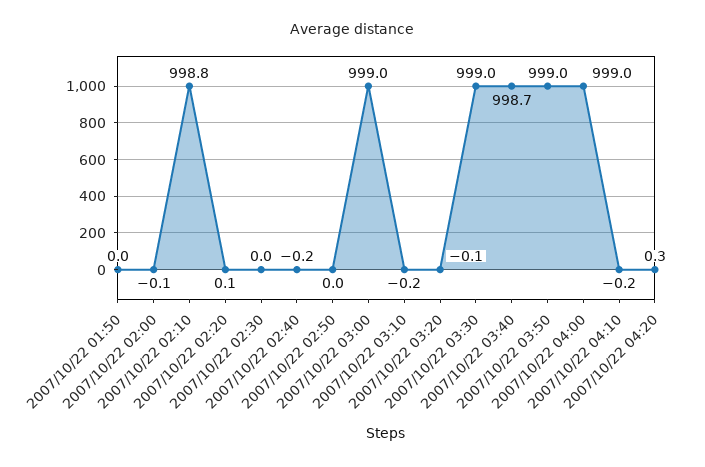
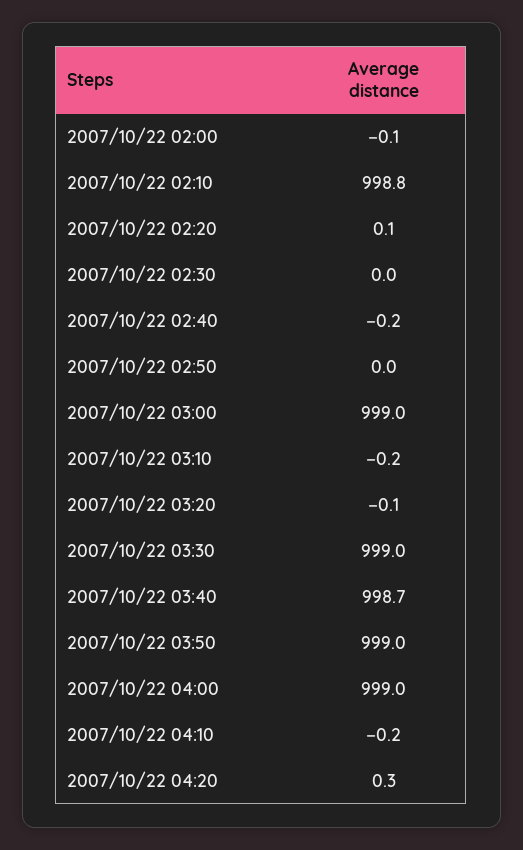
2007/10/22 01:50: 0 -> none

